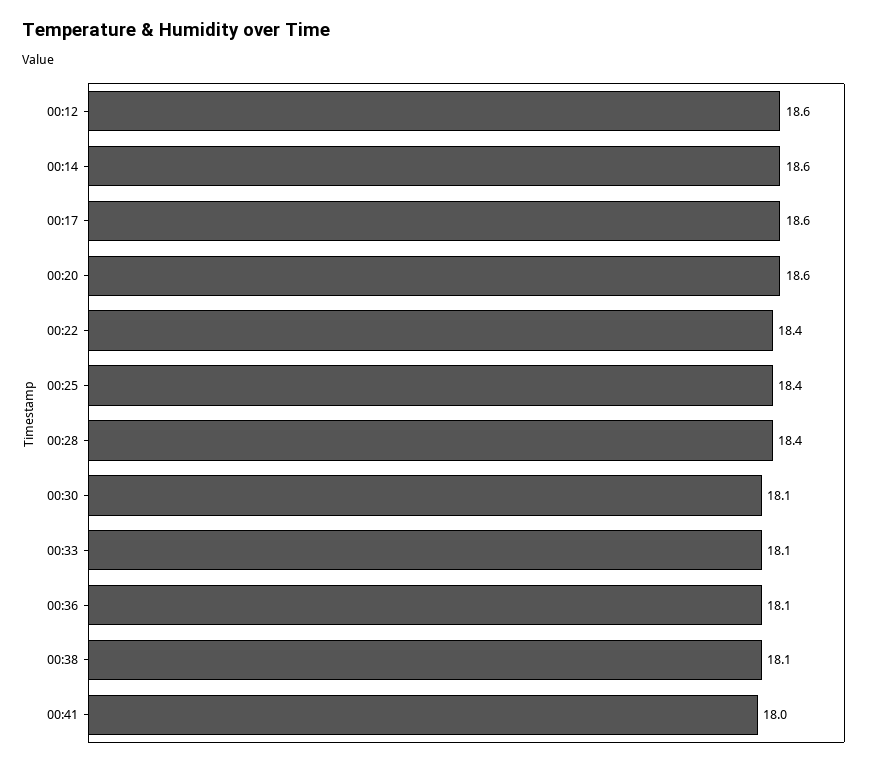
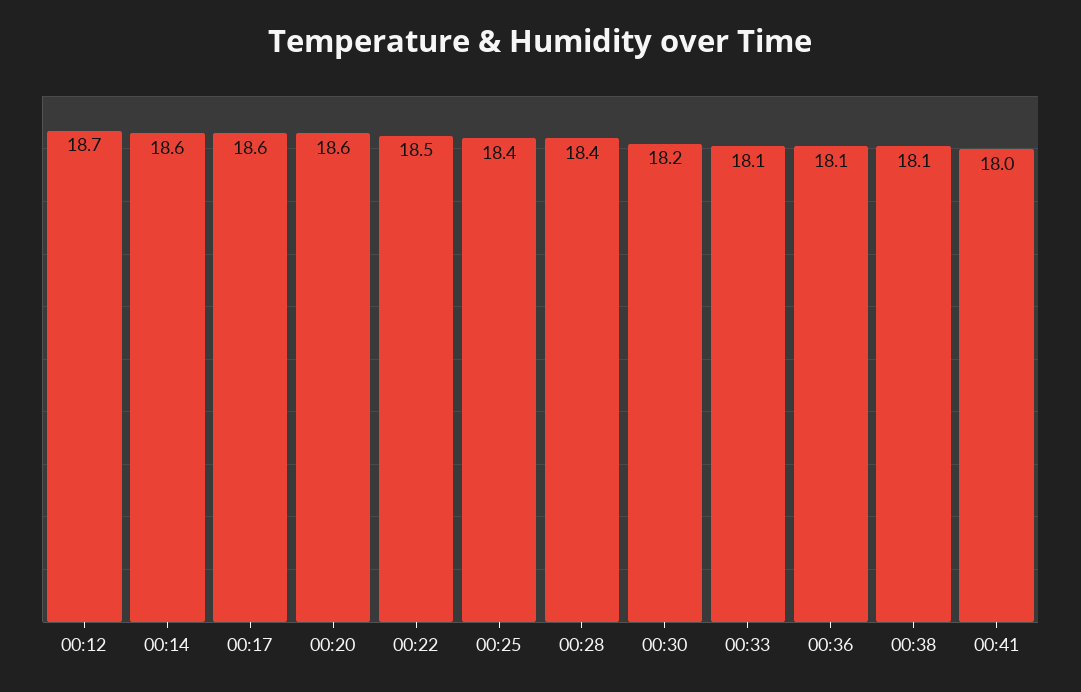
00:12: 18.6 -> 18.7
00:22: 18.4 -> 18.5
00:30: 18.1 -> 18.2

